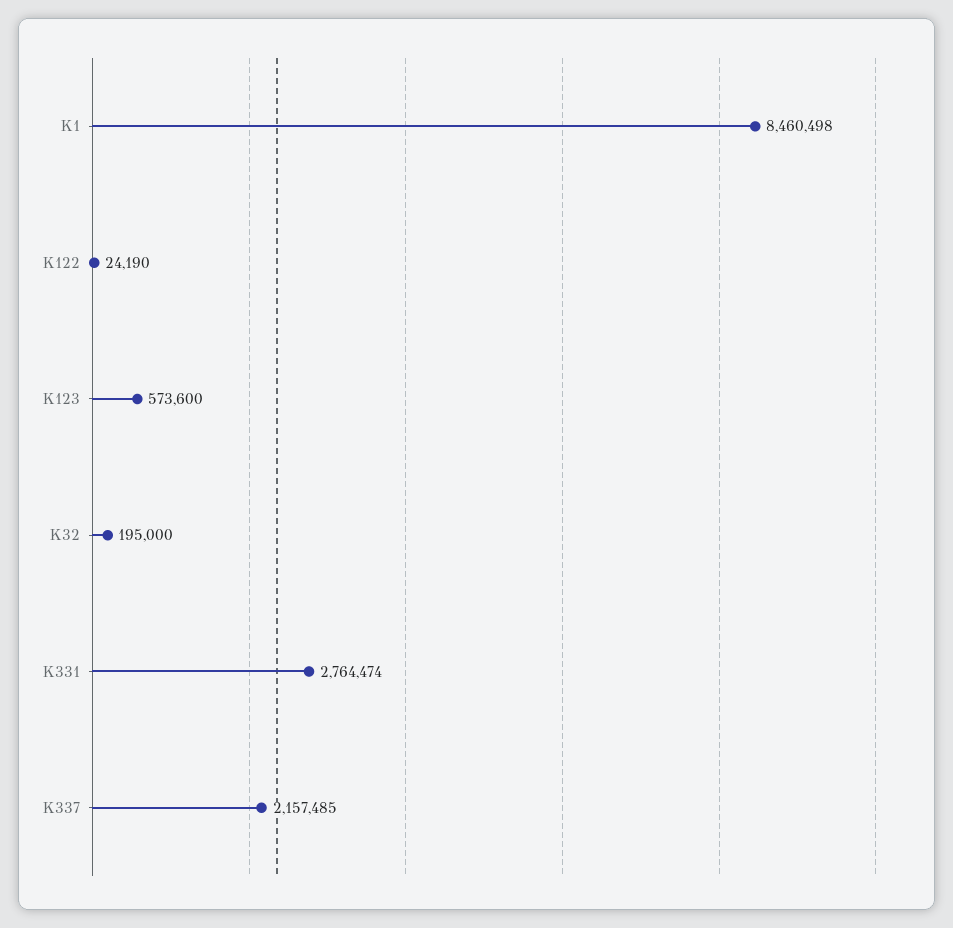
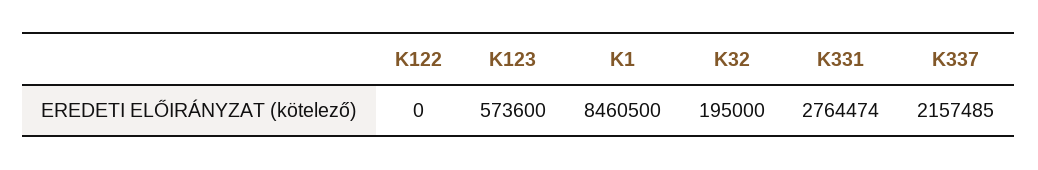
K1: 8460498 -> 8460500
K122: 24190 -> 0

